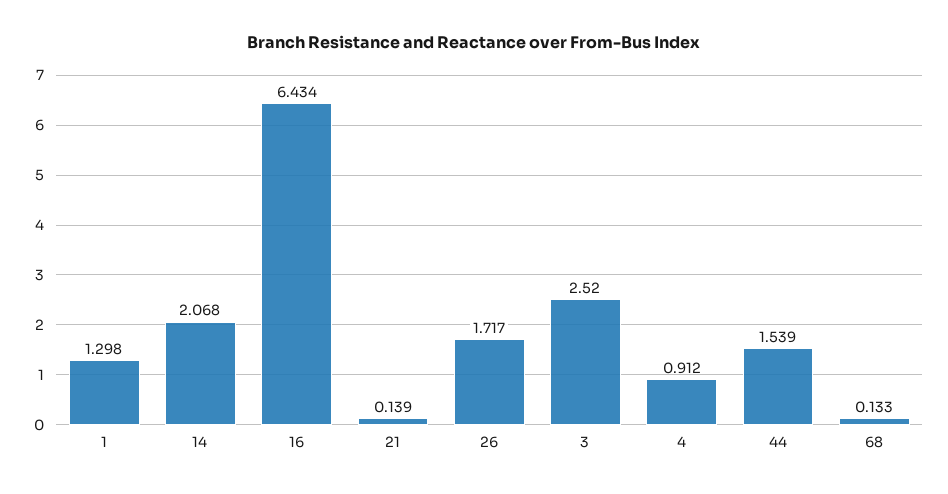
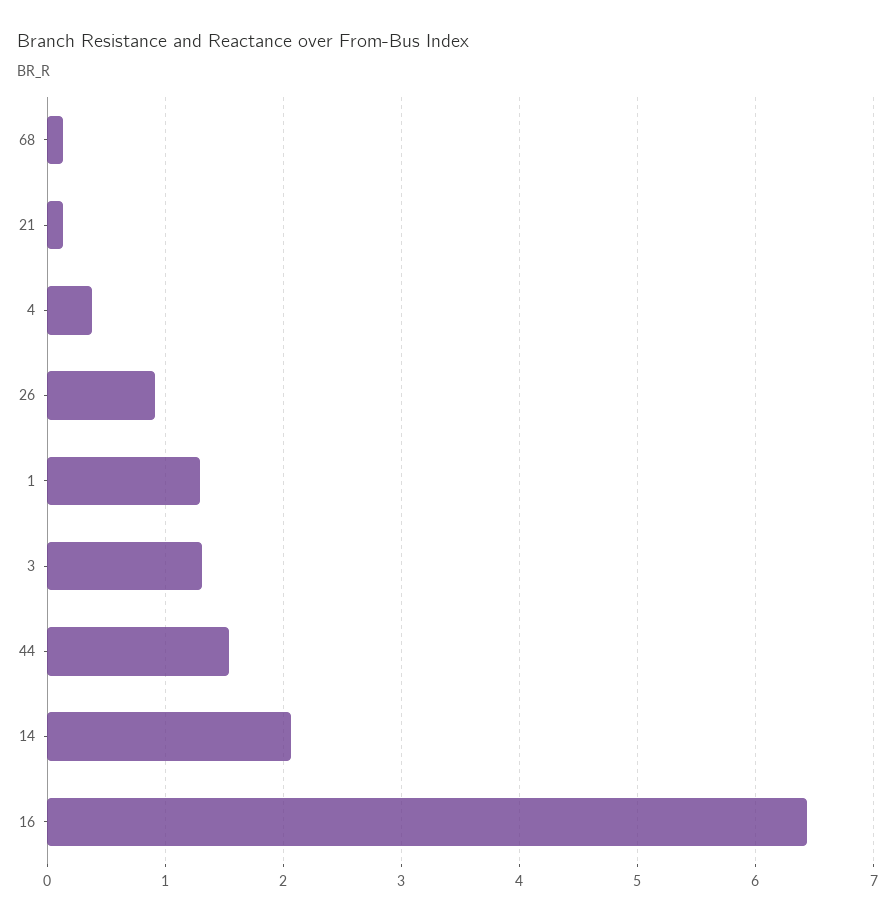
26: 1.717 -> 0.9
3: 2.52 -> 1.3
4: 0.912 -> 0.4

